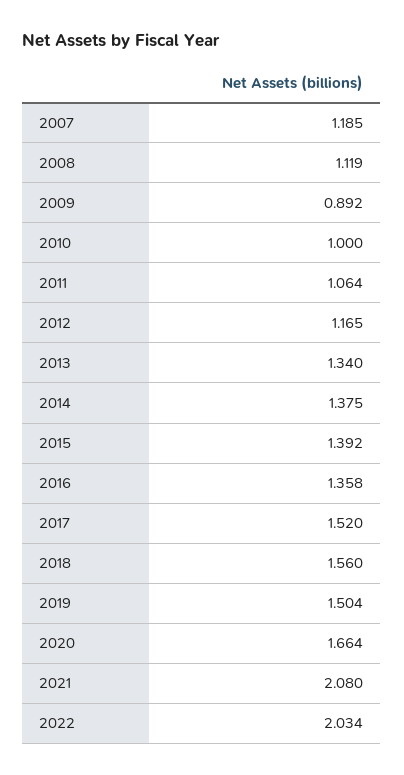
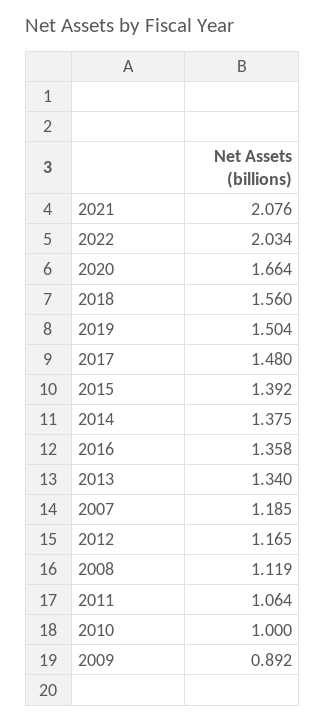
2017: 1.52 -> 1.48
2021: 2.08 -> 2.076

